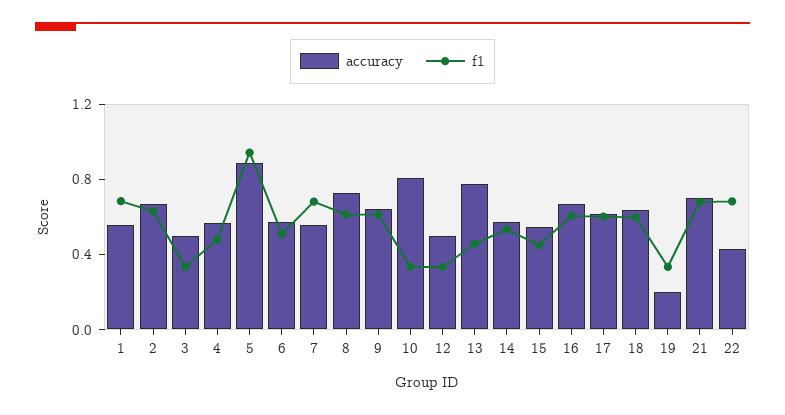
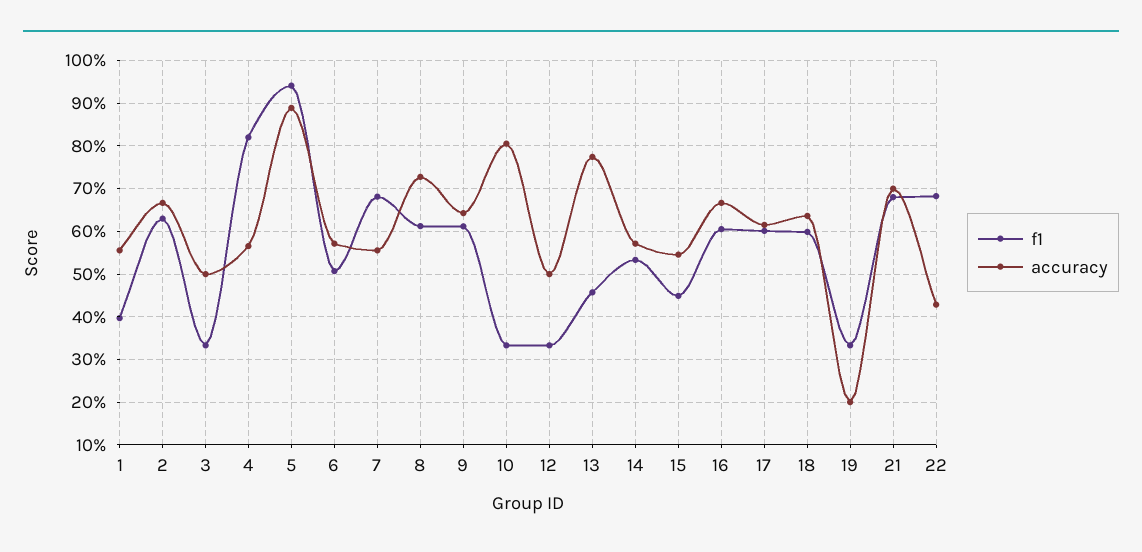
f1, 1: 0.7 -> 0.4
f1, 4: 0.5 -> 0.82

